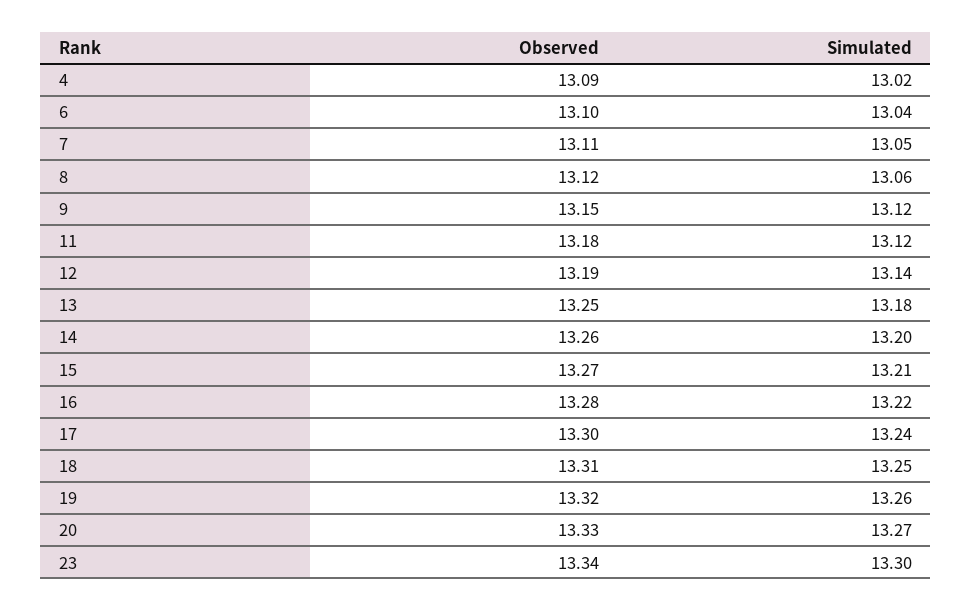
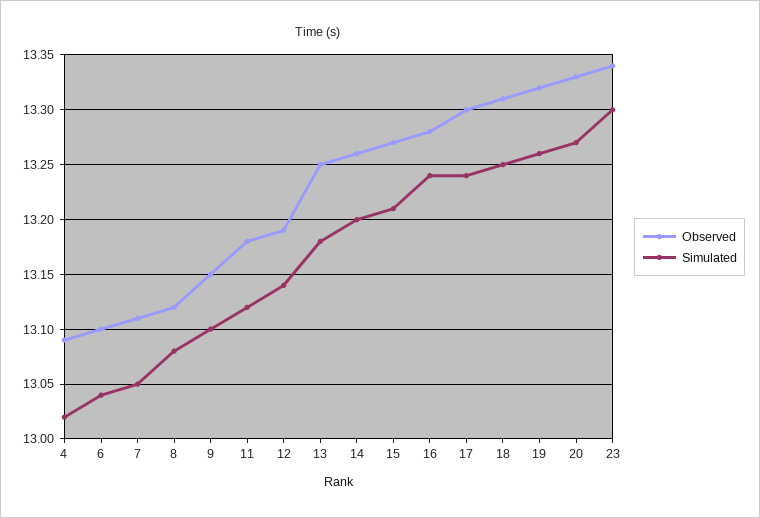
Simulated, 8: 13.06 -> 13.08
Simulated, 9: 13.12 -> 13.1
Simulated, 16: 13.22 -> 13.24

